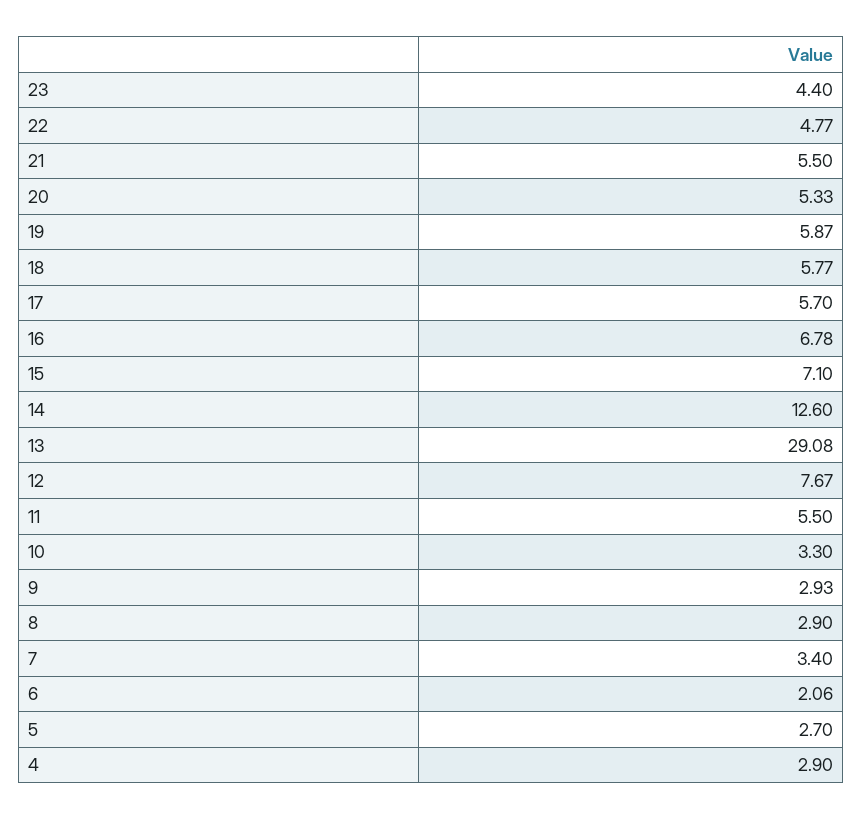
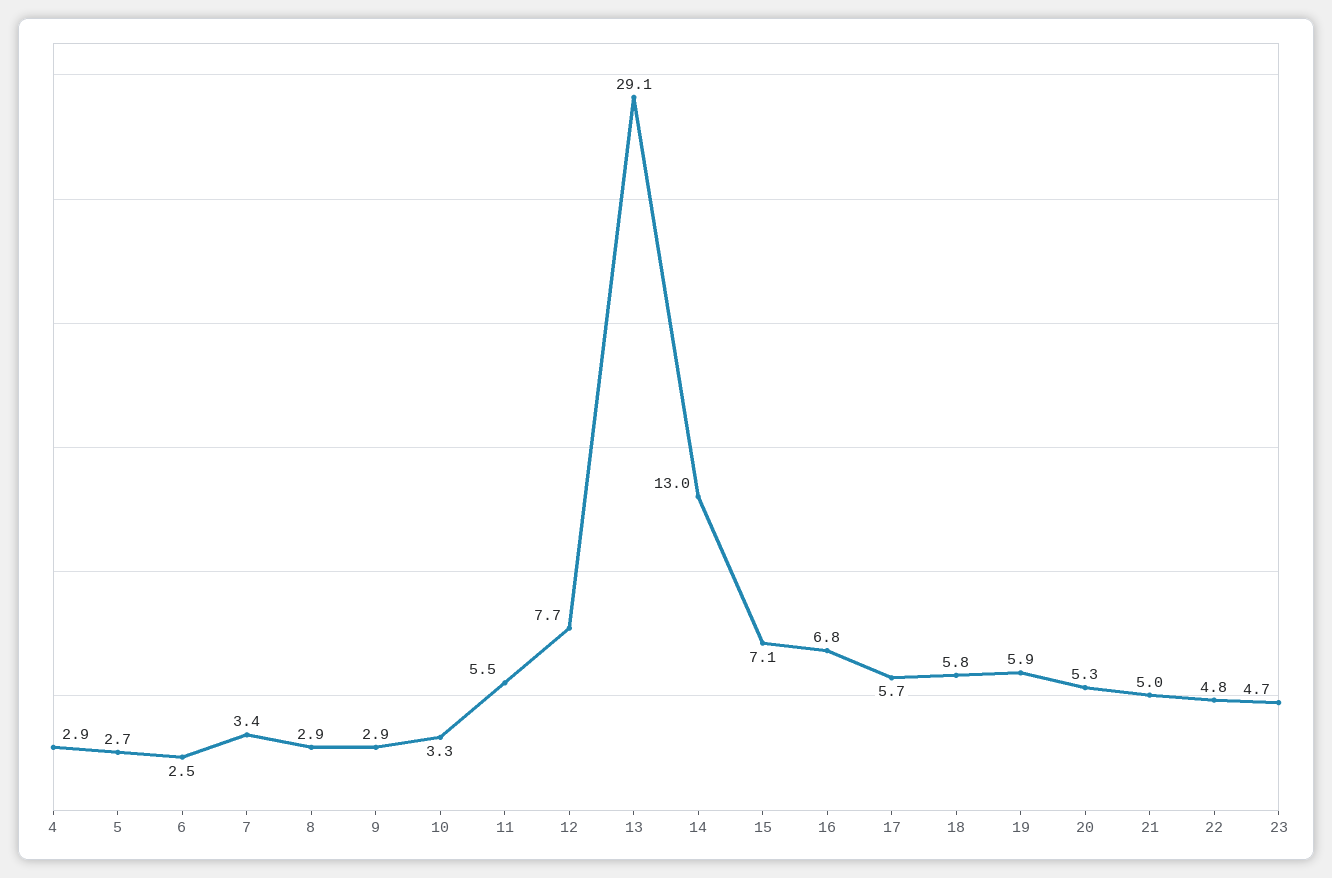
23: 4.4 -> 4.7
21: 5.5 -> 5
14: 12.6 -> 13
6: 2.06 -> 2.5

